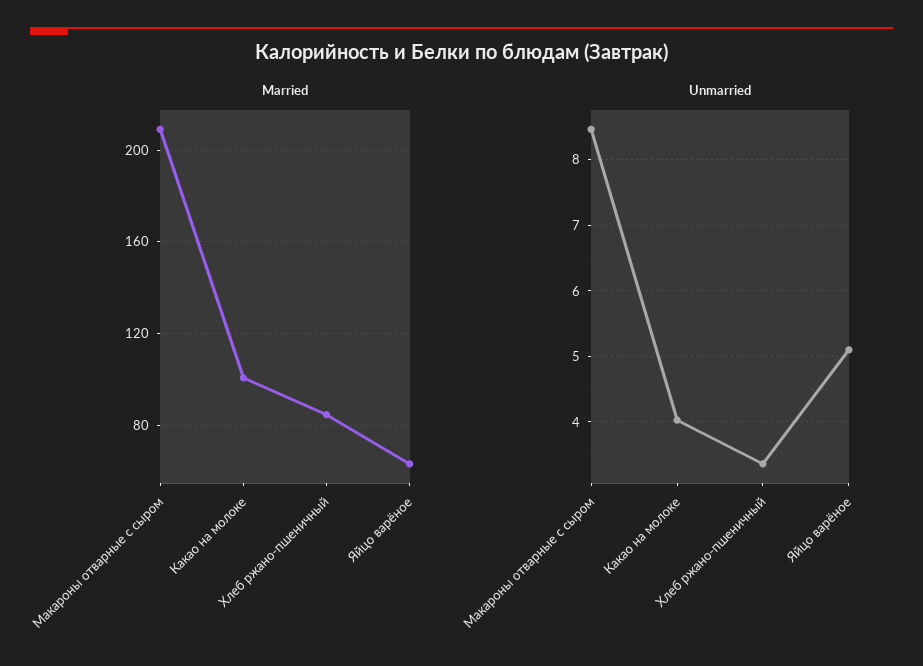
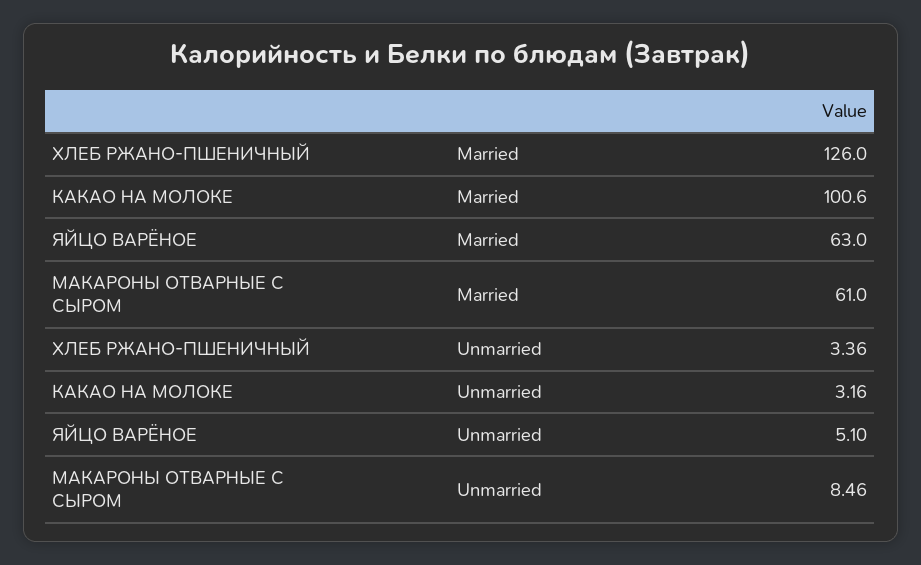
Married, Макароны отварные с сыром: 210 -> 61
Married, Хлеб ржано-пшеничный: 85 -> 126
Unmarried, Какао на молоке: 4 -> 3.16

